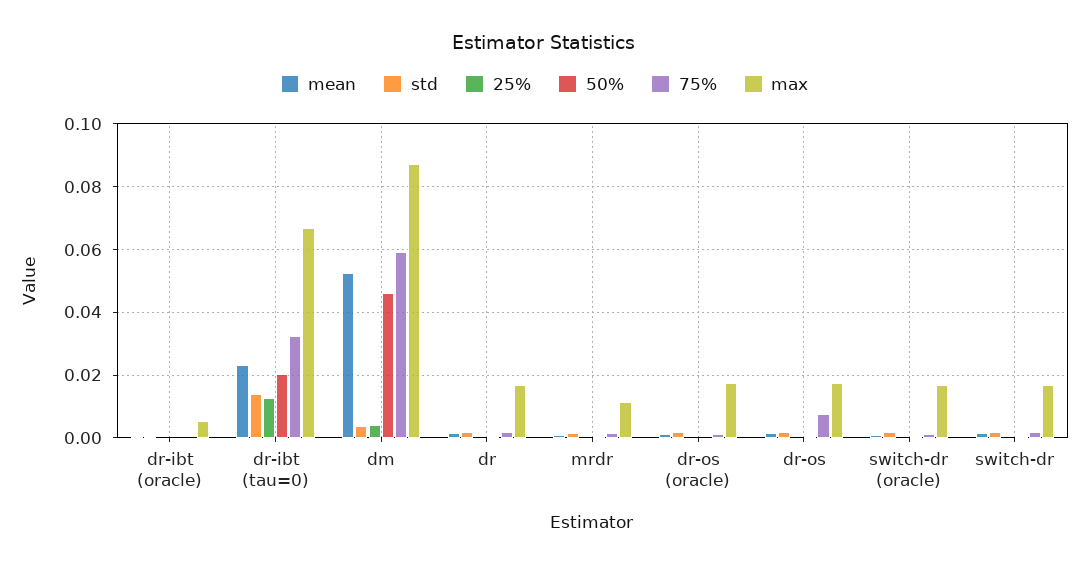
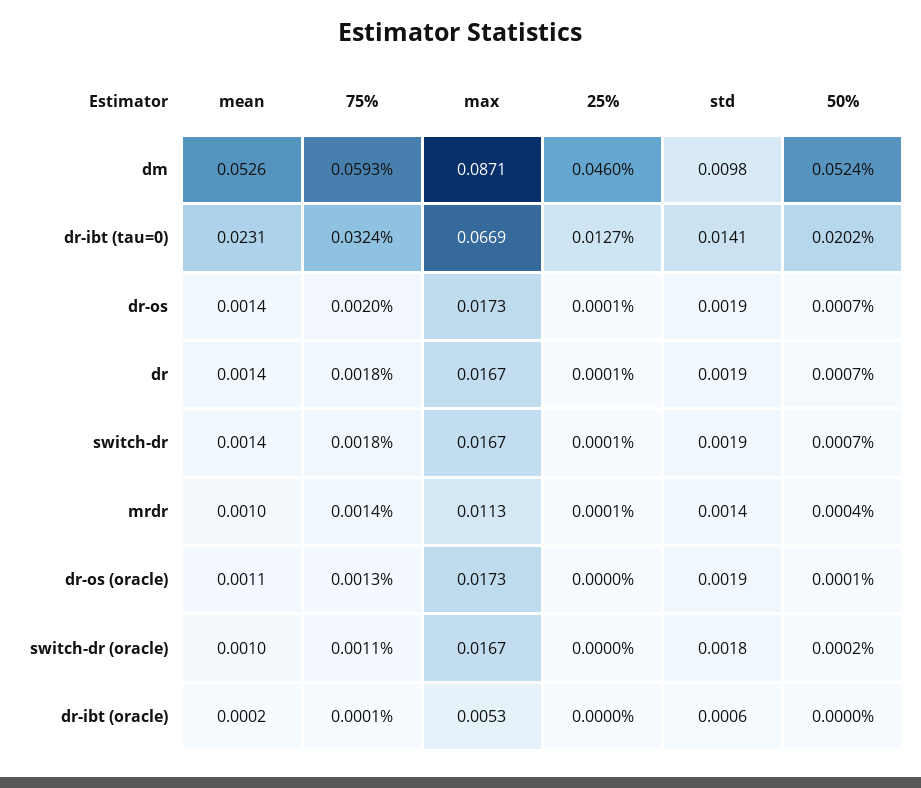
std, dm: 0.004 -> 0.0098
25%, dm: 0.004 -> 0.046
50%, dm: 0.046 -> 0.0524
75%, dr-os: 0.008 -> 0.002

